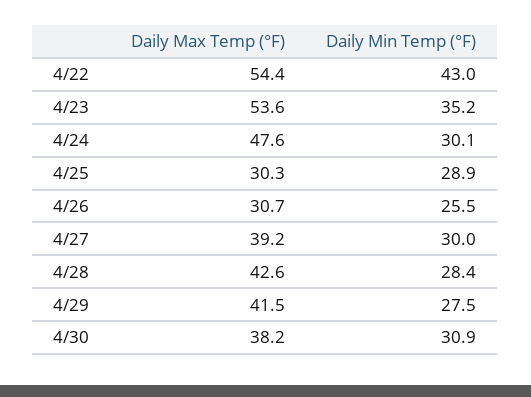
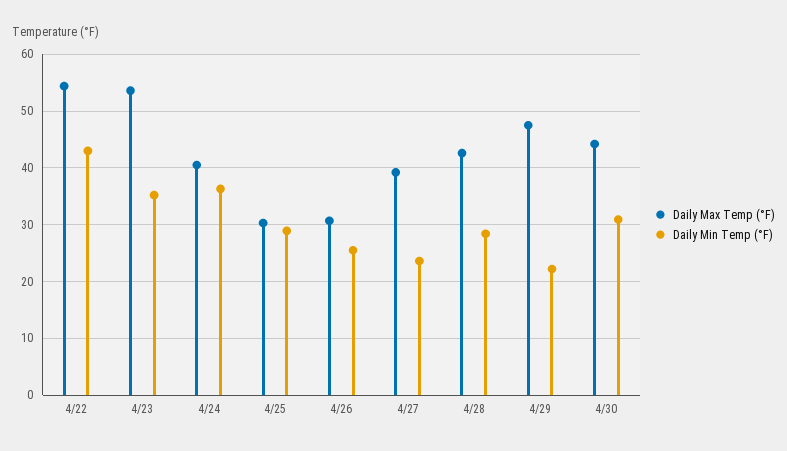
Daily Max Temp (°F), 4/24: 47.6 -> 40
Daily Min Temp (°F), 4/24: 30.1 -> 36
Daily Min Temp (°F), 4/27: 30 -> 24
Daily Max Temp (°F), 4/29: 41.5 -> 48
Daily Min Temp (°F), 4/29: 27.5 -> 22
Daily Max Temp (°F), 4/30: 38.2 -> 44

